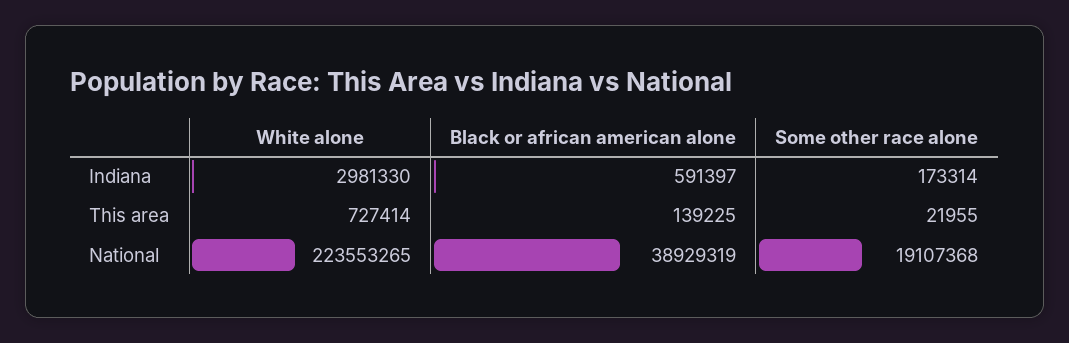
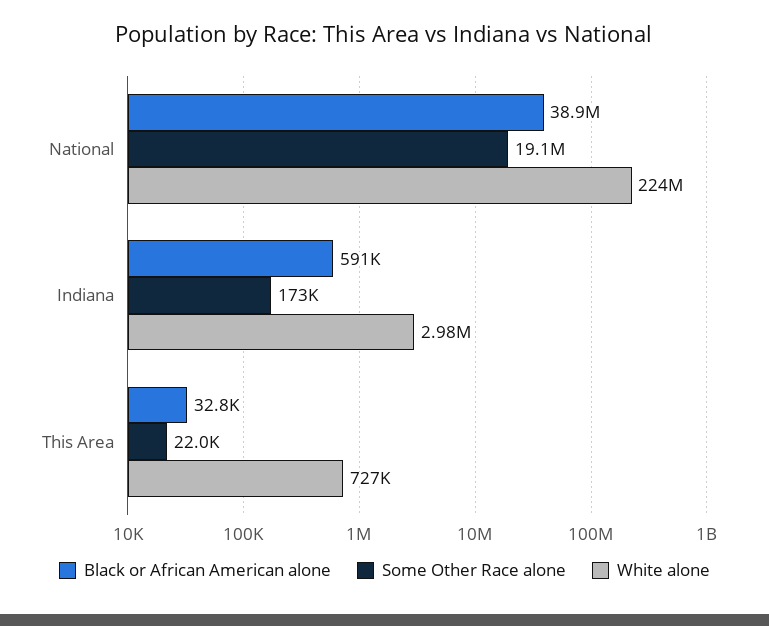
Black or african american alone, This area: 139225 -> 32800

